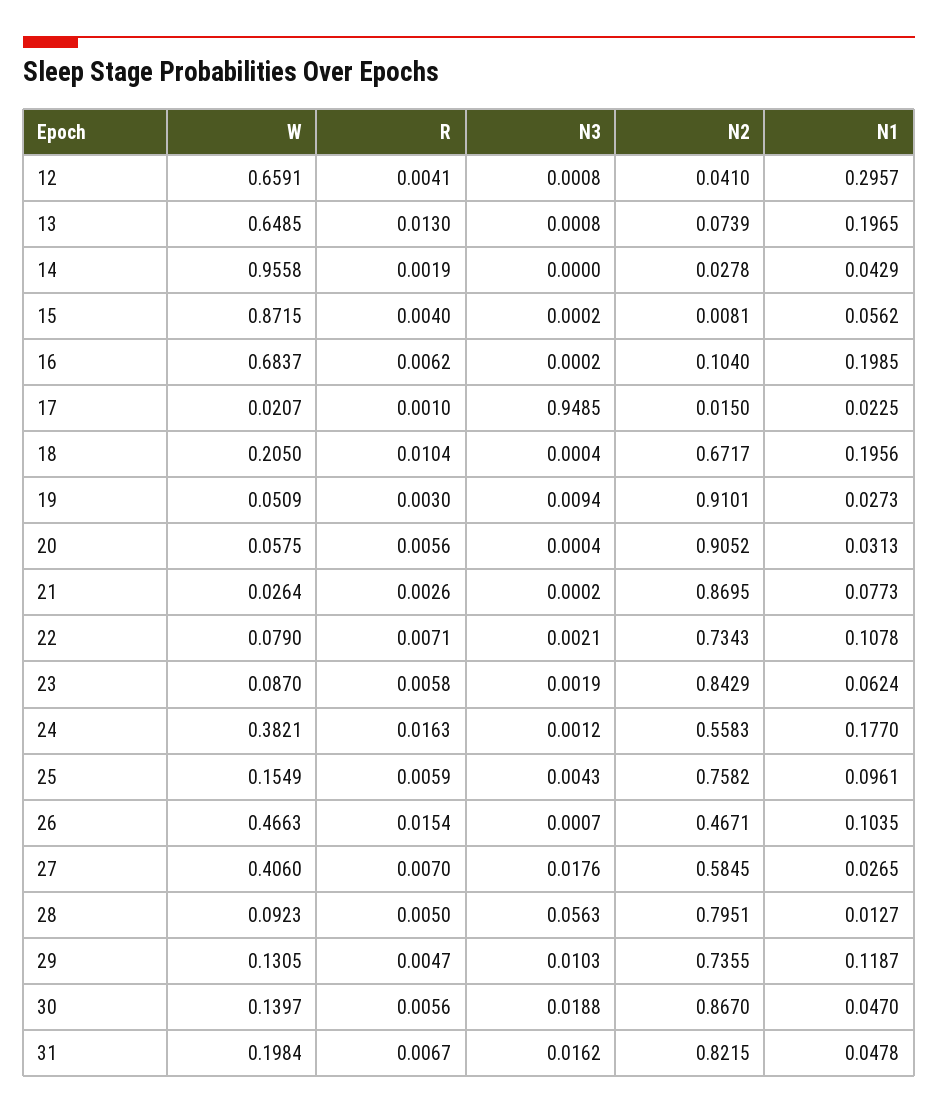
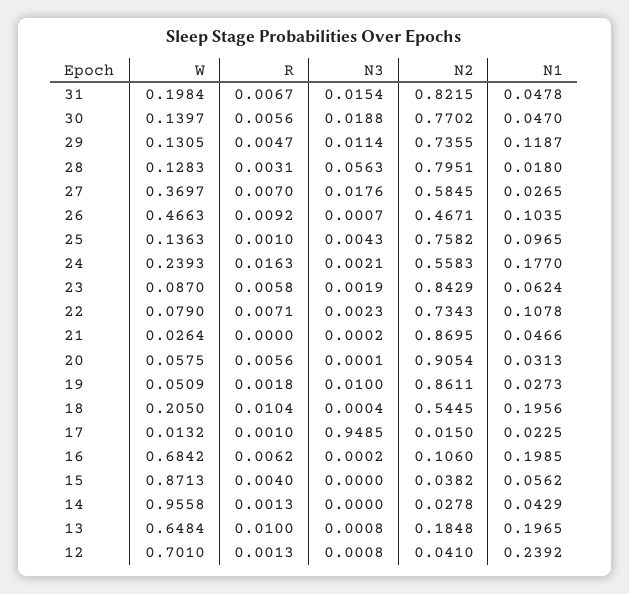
W, 12: 0.6591 -> 0.701
R, 12: 0.0041 -> 0.0013
N1, 12: 0.2957 -> 0.2392
W, 13: 0.6485 -> 0.6484
R, 13: 0.013 -> 0.01
N2, 13: 0.0739 -> 0.1848
R, 14: 0.0019 -> 0.0013
W, 15: 0.8715 -> 0.8713
N3, 15: 0.0002 -> 0
N2, 15: 0.0081 -> 0.0382
W, 16: 0.6837 -> 0.6842
N2, 16: 0.104 -> 0.106
W, 17: 0.0207 -> 0.0132
N2, 18: 0.6717 -> 0.5445
R, 19: 0.003 -> 0.0018
N3, 19: 0.0094 -> 0.01
N2, 19: 0.9101 -> 0.8611
N3, 20: 0.0004 -> 0.0001
N2, 20: 0.9052 -> 0.9054
R, 21: 0.0026 -> 0
N1, 21: 0.0773 -> 0.0466
N3, 22: 0.0021 -> 0.0023
W, 24: 0.3821 -> 0.2393
N3, 24: 0.0012 -> 0.0021
W, 25: 0.1549 -> 0.1363
R, 25: 0.0059 -> 0.001
N1, 25: 0.0961 -> 0.0965
R, 26: 0.0154 -> 0.0092
W, 27: 0.406 -> 0.3697
W, 28: 0.0923 -> 0.1283
R, 28: 0.005 -> 0.0031
N1, 28: 0.0127 -> 0.018
N3, 29: 0.0103 -> 0.0114
N2, 30: 0.867 -> 0.7702
N3, 31: 0.0162 -> 0.0154

